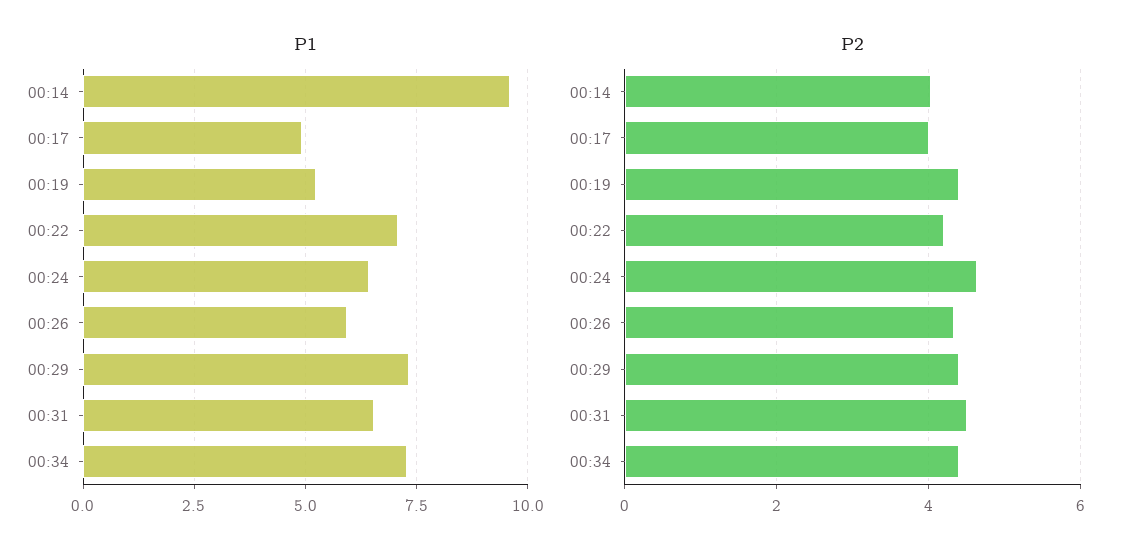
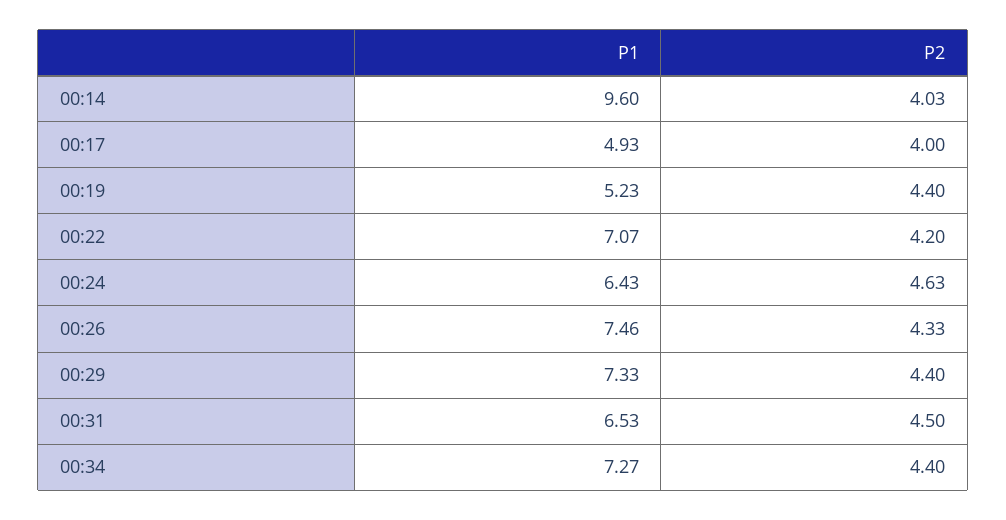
P1, 00:26: 6 -> 7.46

